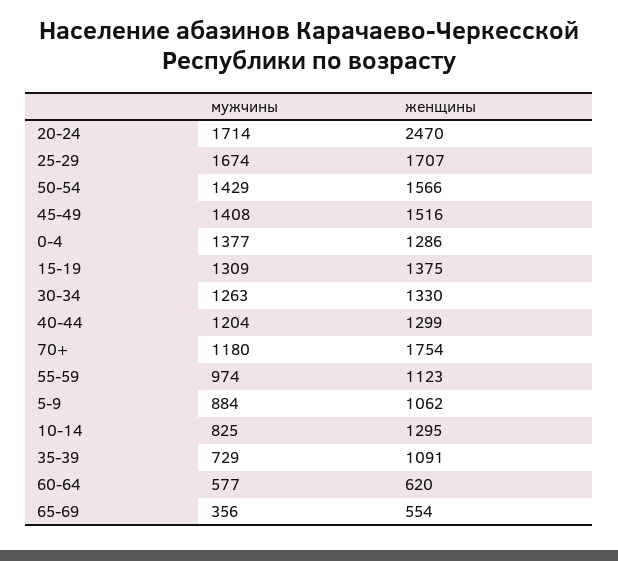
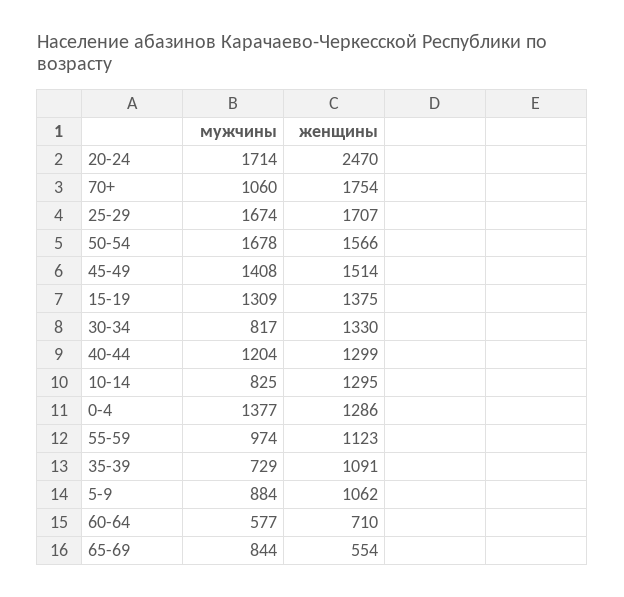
мужчины, 50-54: 1429 -> 1678
женщины, 45-49: 1516 -> 1514
мужчины, 30-34: 1263 -> 817
мужчины, 70+: 1180 -> 1060
женщины, 60-64: 620 -> 710
мужчины, 65-69: 356 -> 844

